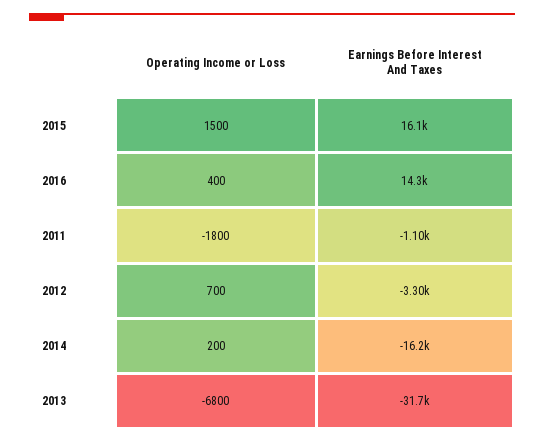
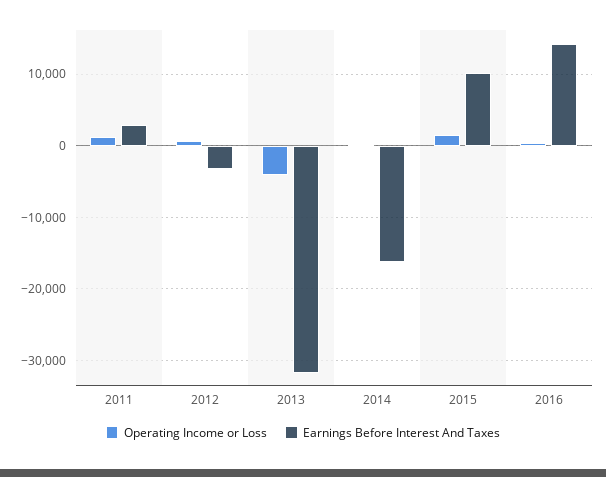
Earnings Before Interest And Taxes, 2015: 16100 -> 10000
Operating Income or Loss, 2011: -1800 -> 1000
Earnings Before Interest And Taxes, 2011: -1100 -> 3000
Operating Income or Loss, 2013: -6800 -> -4000

